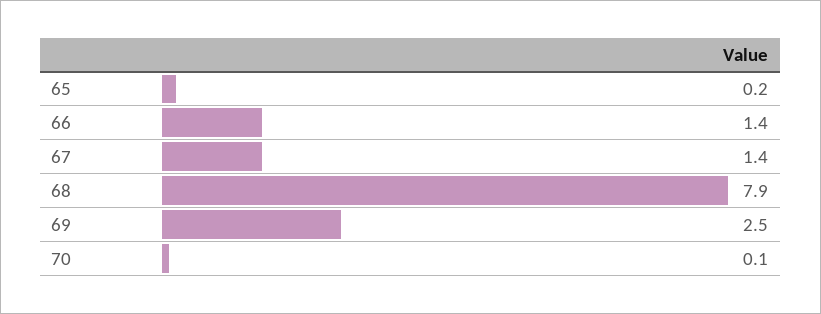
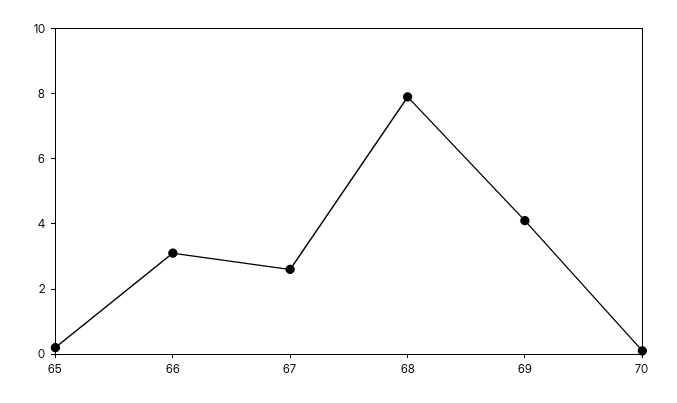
66: 1.4 -> 3
67: 1.4 -> 2.5
69: 2.5 -> 4

